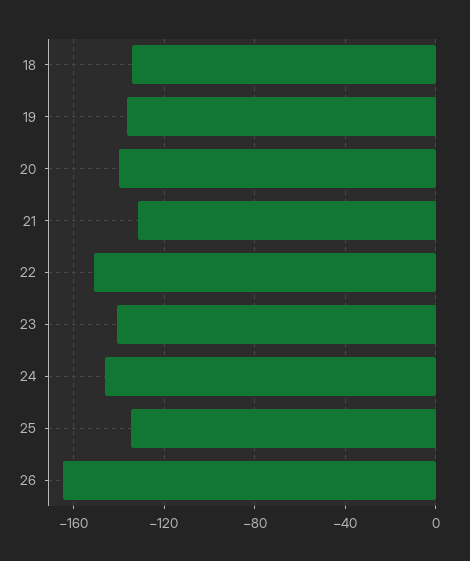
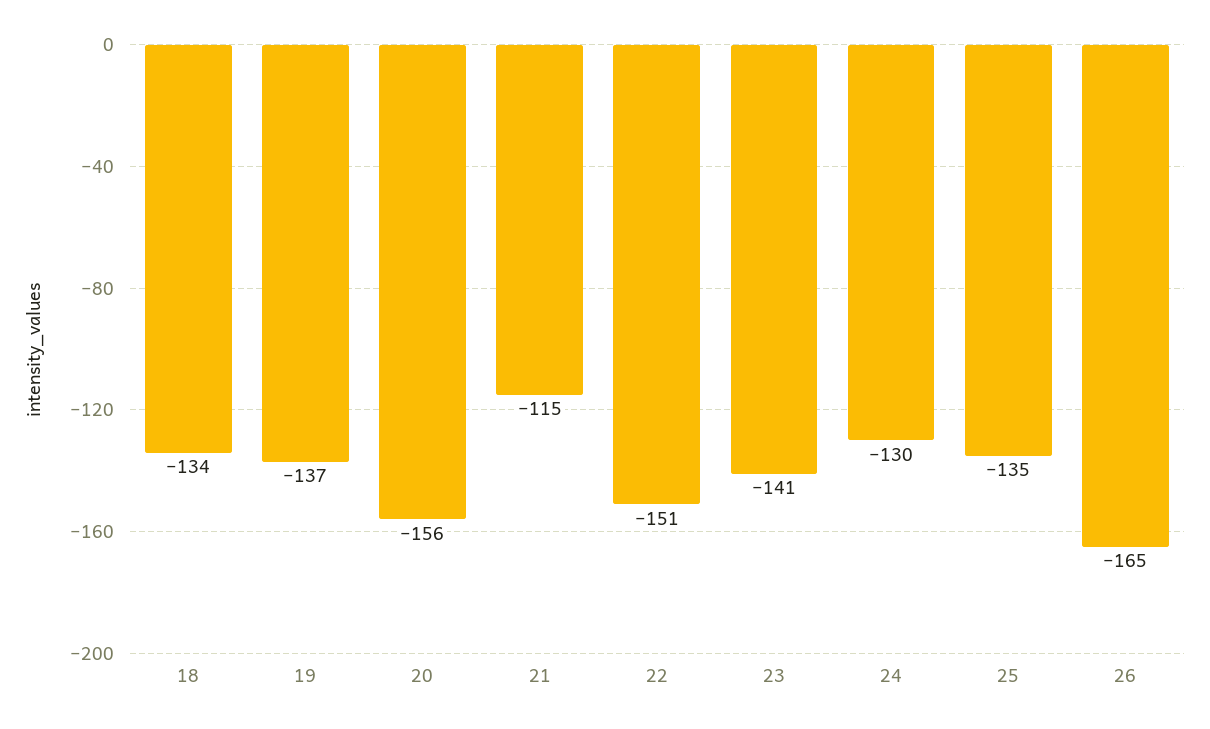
20: -140 -> -156
21: -130 -> -115
24: -145 -> -130

